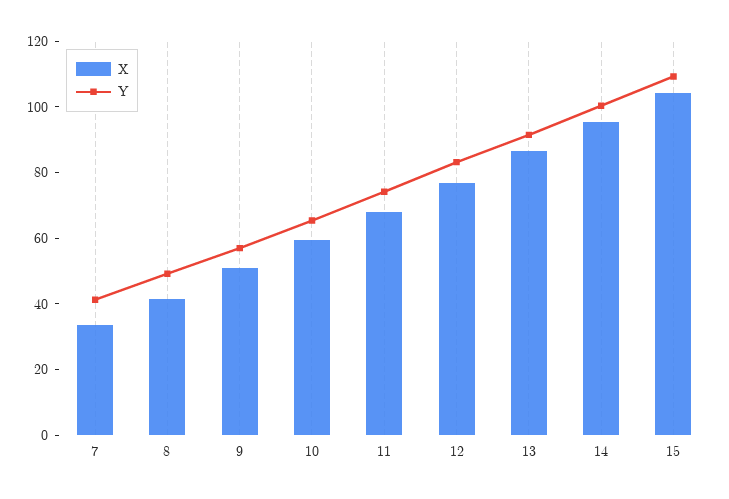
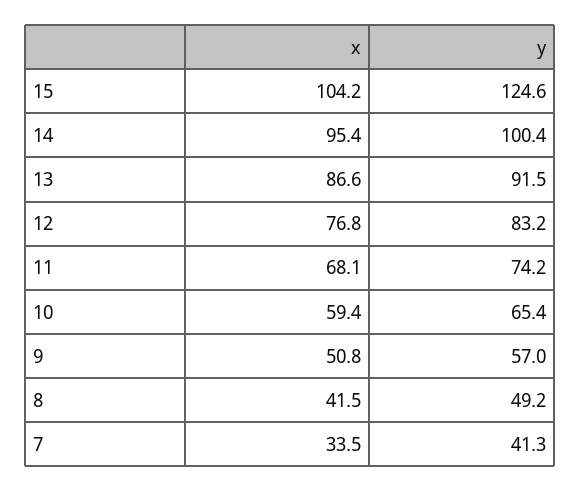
Y, 15: 110 -> 124.6

